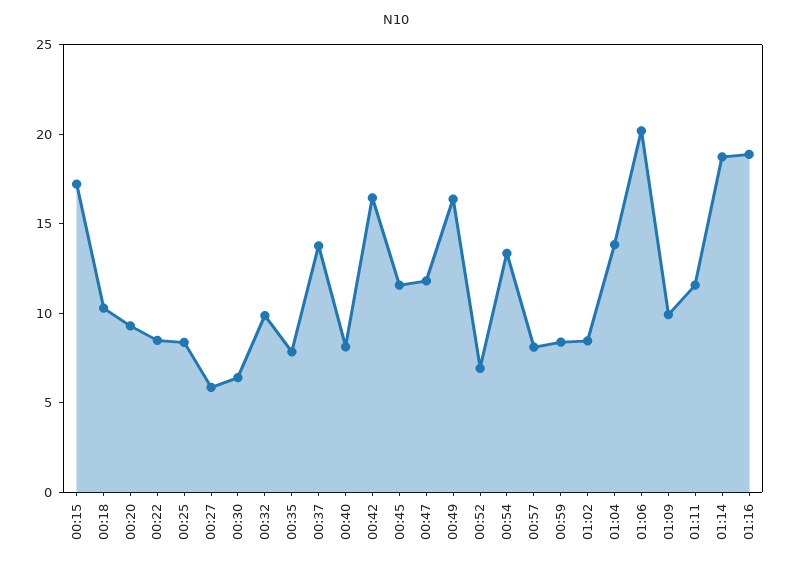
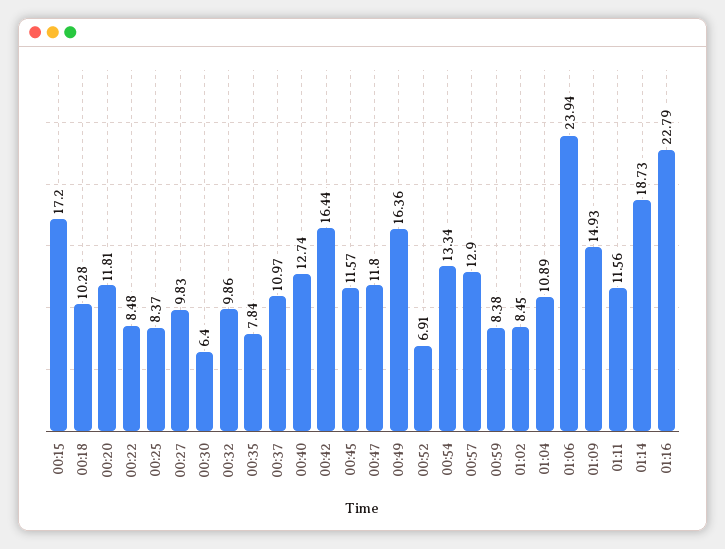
00:20: 9 -> 11.81
00:27: 6 -> 9.83
00:37: 14 -> 10.97
00:40: 8 -> 12.74
00:57: 8 -> 12.9
01:04: 14 -> 10.89
01:06: 20 -> 23.94
01:09: 10 -> 14.93
01:16: 19 -> 22.79

